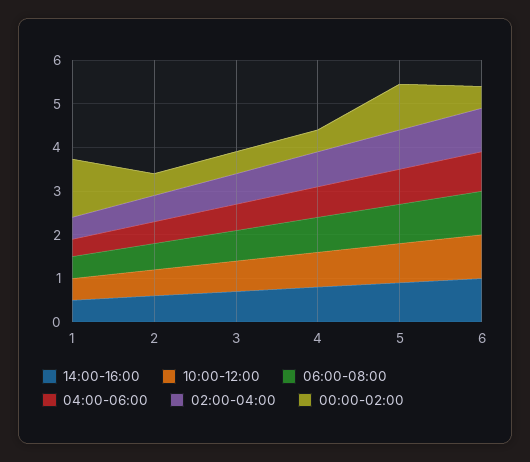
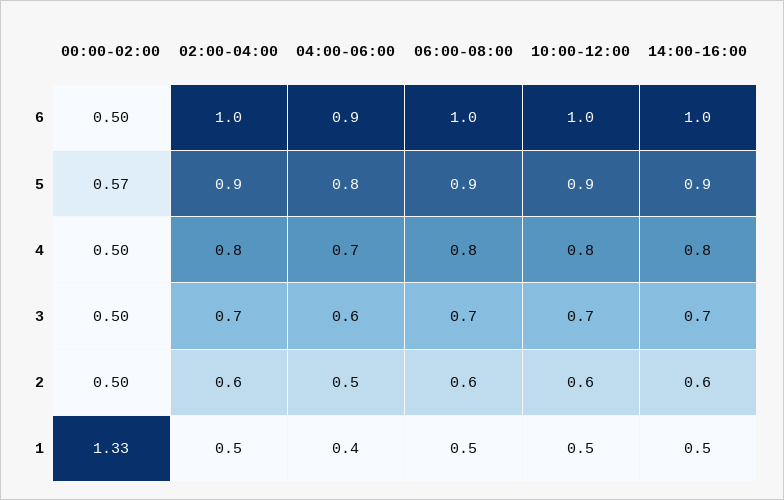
00:00-02:00, 5: 1 -> 0.57

